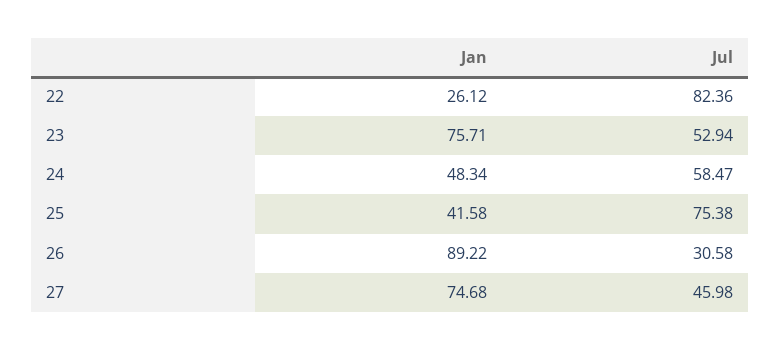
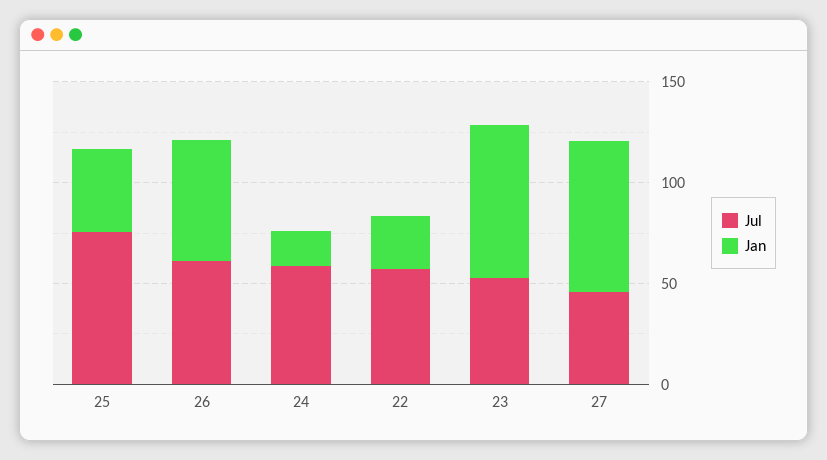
Jul, 22: 82.36 -> 60
Jan, 24: 48.34 -> 20
Jan, 26: 89.22 -> 60
Jul, 26: 30.58 -> 60

